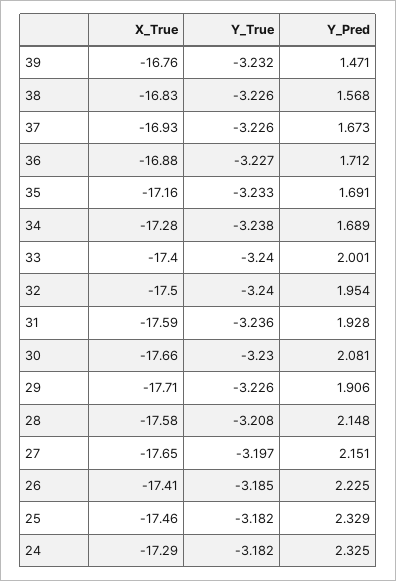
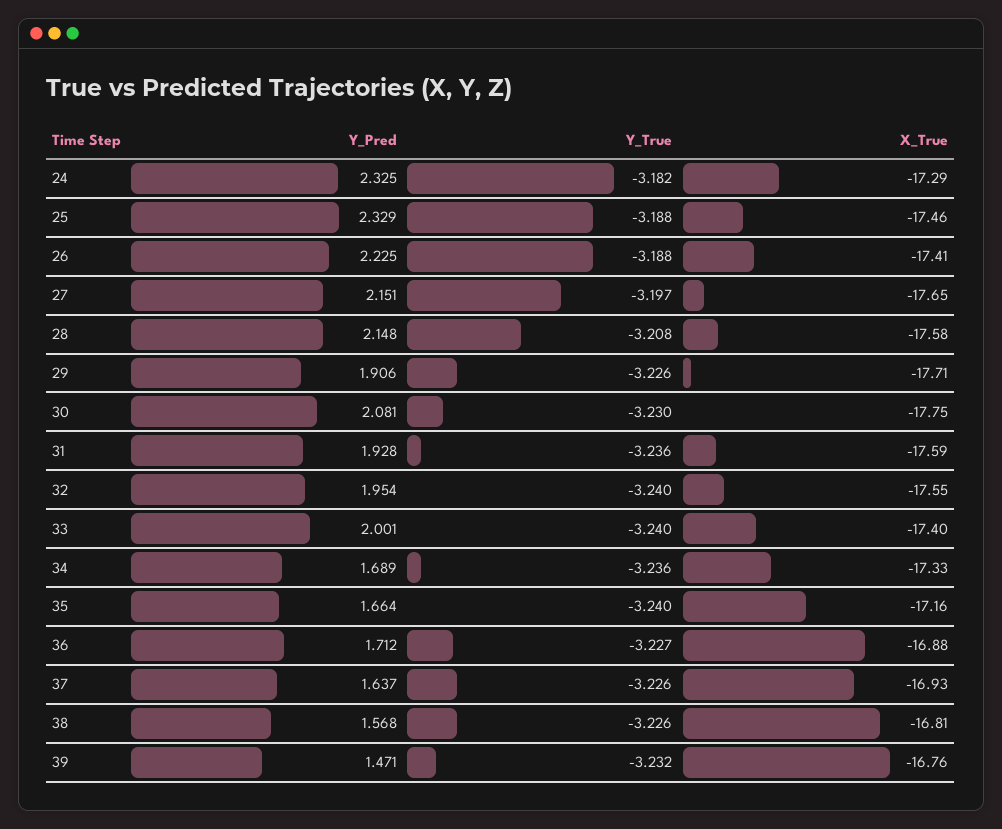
X_True, 38: -16.83 -> -16.81
Y_Pred, 37: 1.673 -> 1.637
Y_True, 35: -3.233 -> -3.24
Y_Pred, 35: 1.691 -> 1.664
X_True, 34: -17.28 -> -17.33
Y_True, 34: -3.238 -> -3.236
X_True, 32: -17.5 -> -17.55
X_True, 30: -17.66 -> -17.75
Y_True, 26: -3.185 -> -3.188
Y_True, 25: -3.182 -> -3.188

